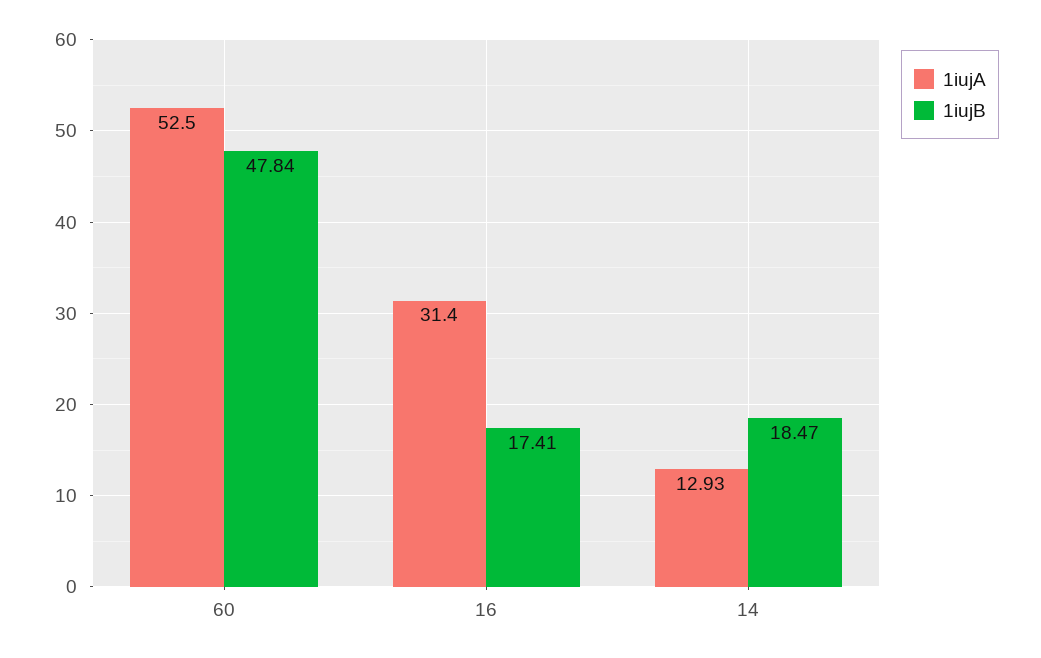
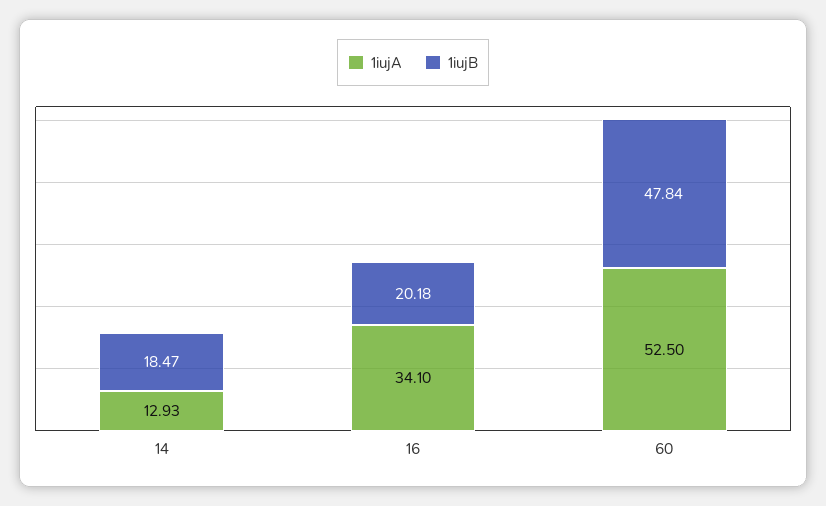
1iujA, 16: 31.4 -> 34.1
1iujB, 16: 17.41 -> 20.18

